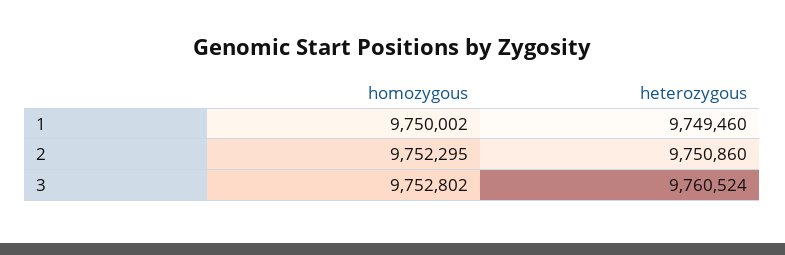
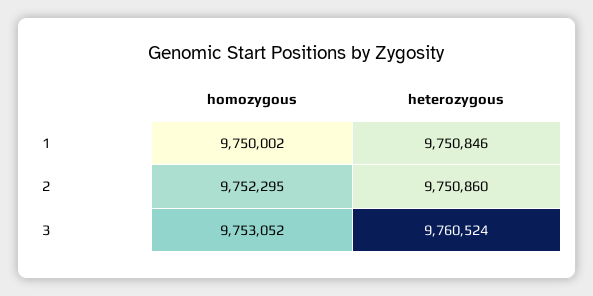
heterozygous, 1: 9749460 -> 9750846
homozygous, 3: 9752802 -> 9753052

